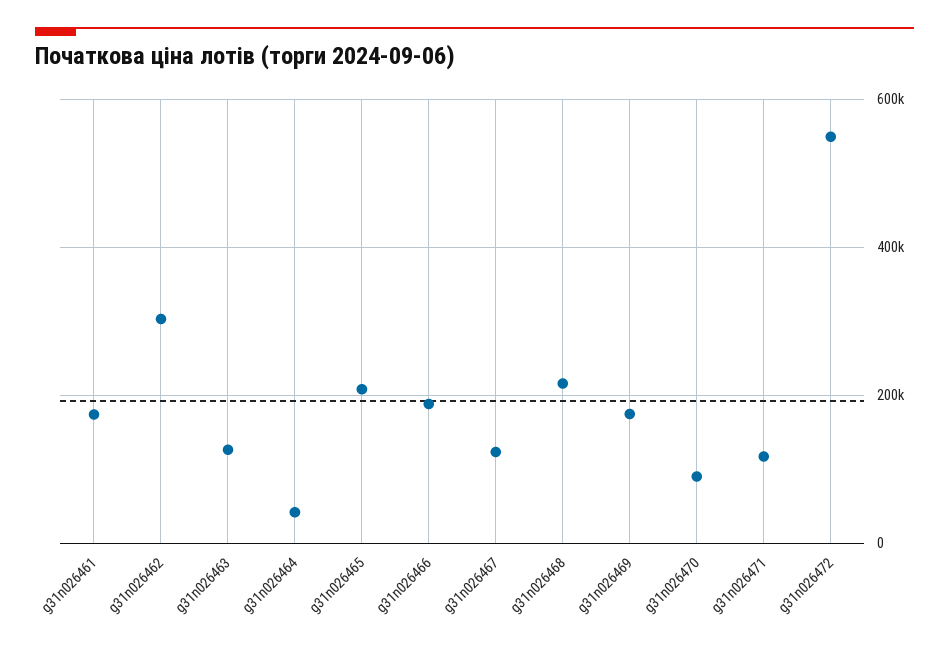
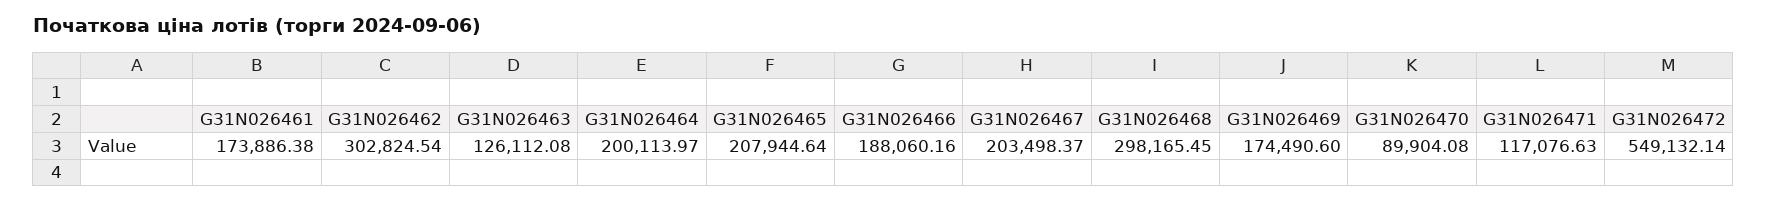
g31n026464: 40000 -> 200113.97
g31n026467: 120000 -> 203498.37
g31n026468: 220000 -> 298165.45

